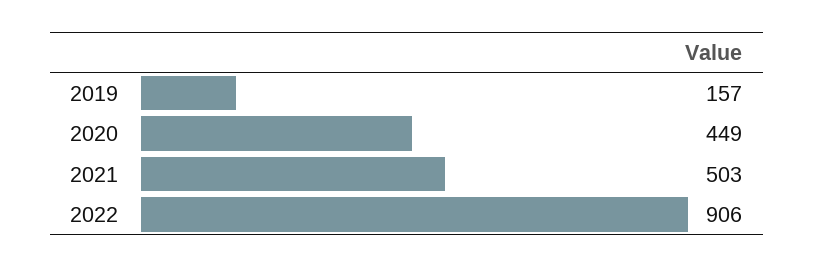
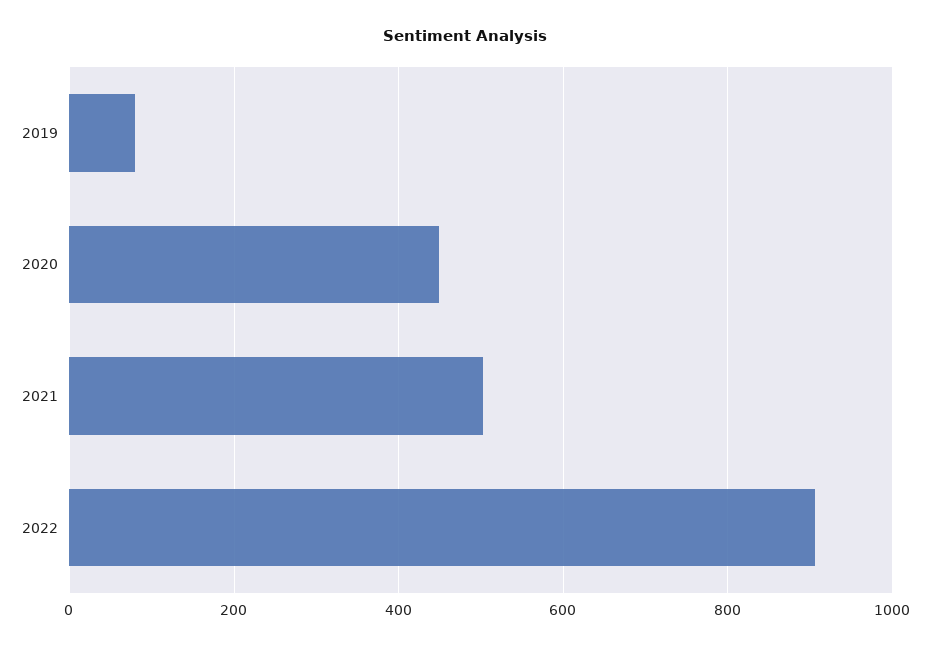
2019: 157 -> 80

